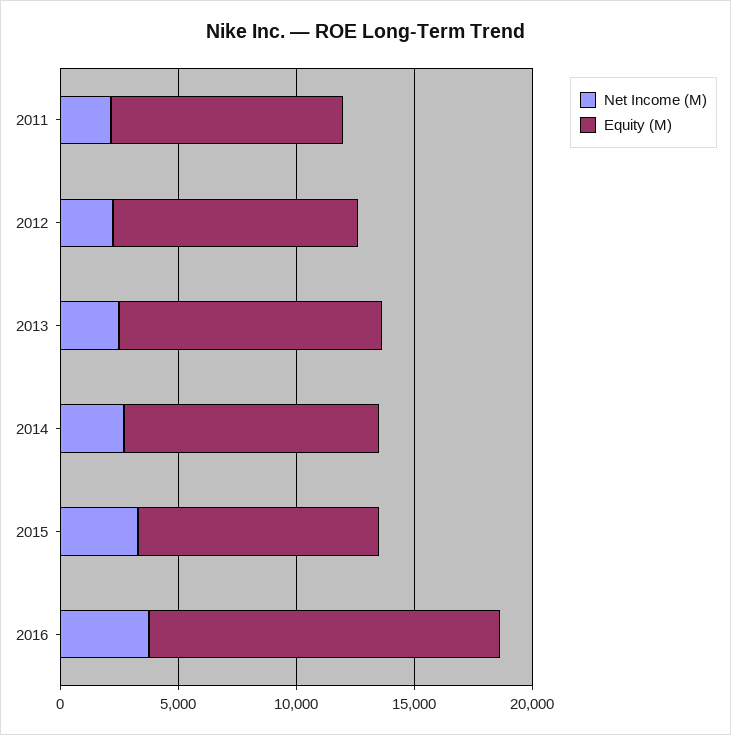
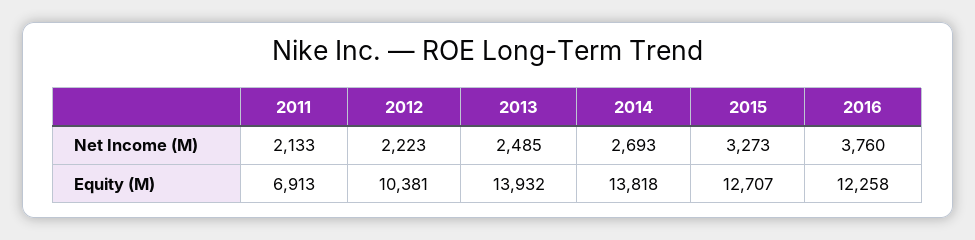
Equity (M), 2011: 10000 -> 6913
Equity (M), 2013: 11000 -> 13932
Equity (M), 2014: 11000 -> 13818
Equity (M), 2015: 10000 -> 12707
Equity (M), 2016: 15000 -> 12258

